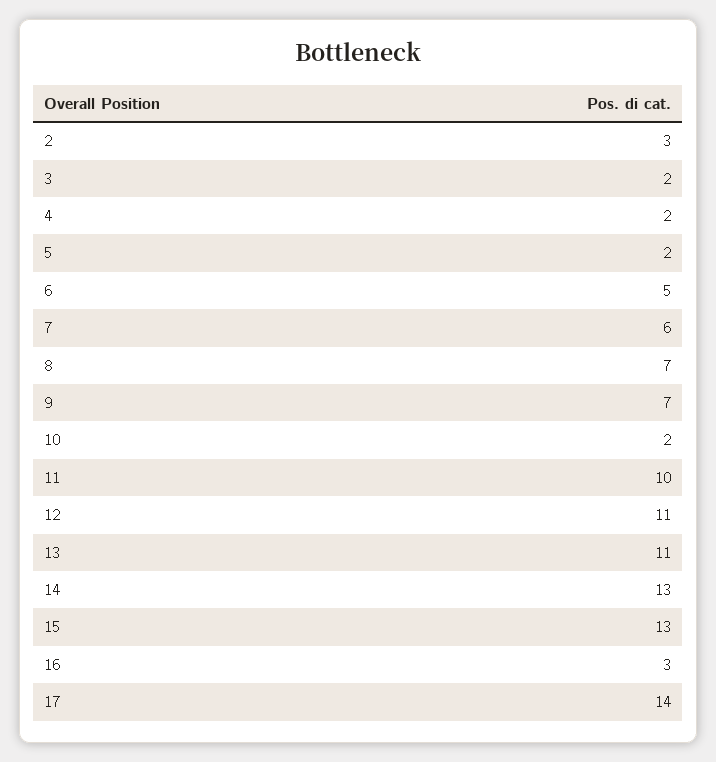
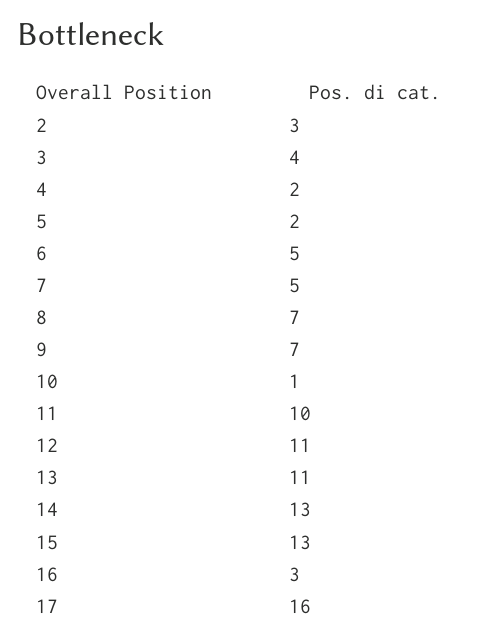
3: 2 -> 4
7: 6 -> 5
10: 2 -> 1
17: 14 -> 16

